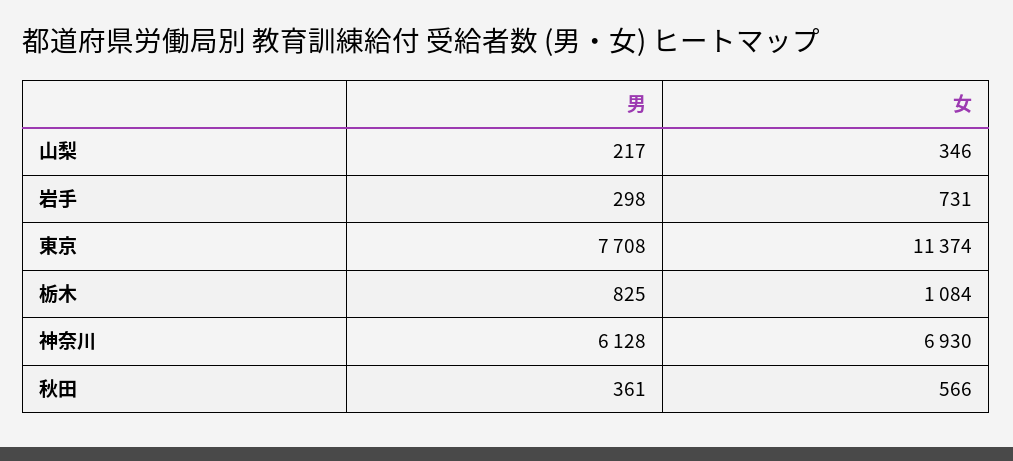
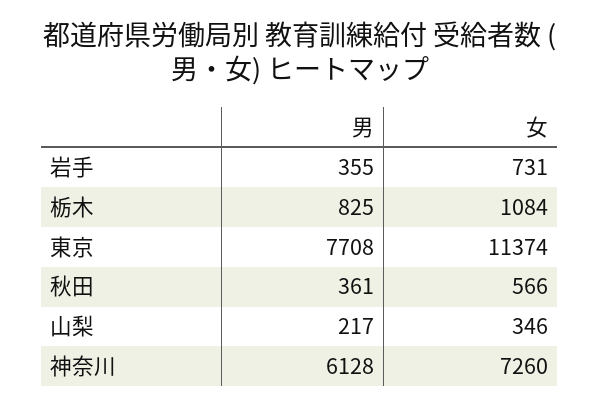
男, 岩手: 298 -> 355
女, 神奈川: 6930 -> 7260

